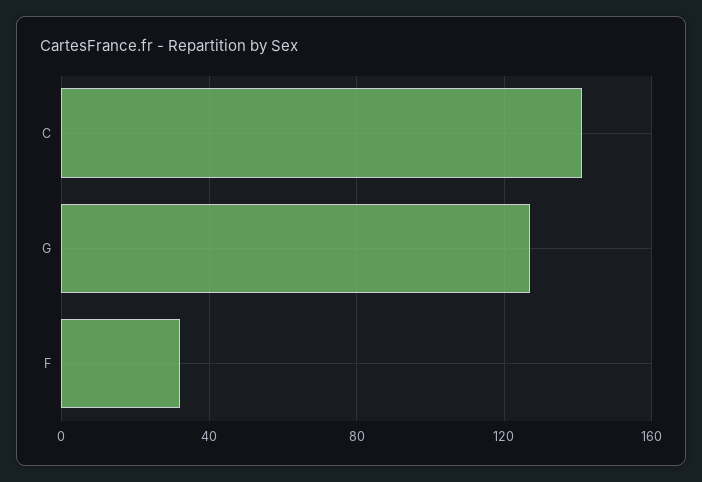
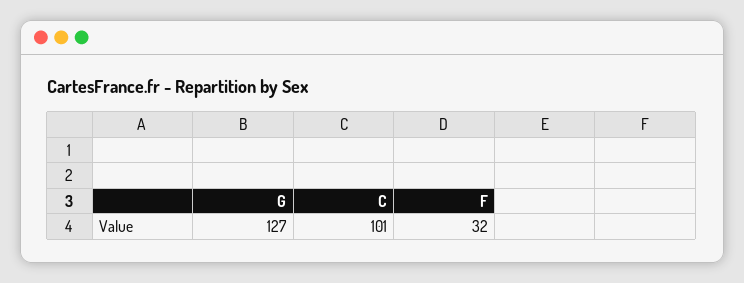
C: 140 -> 101

